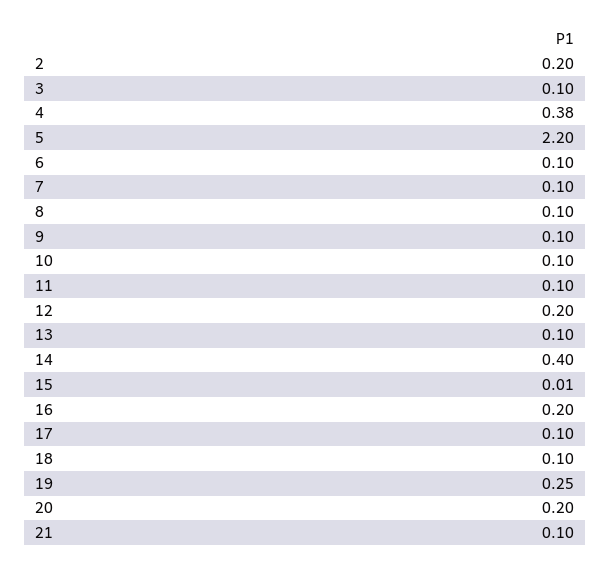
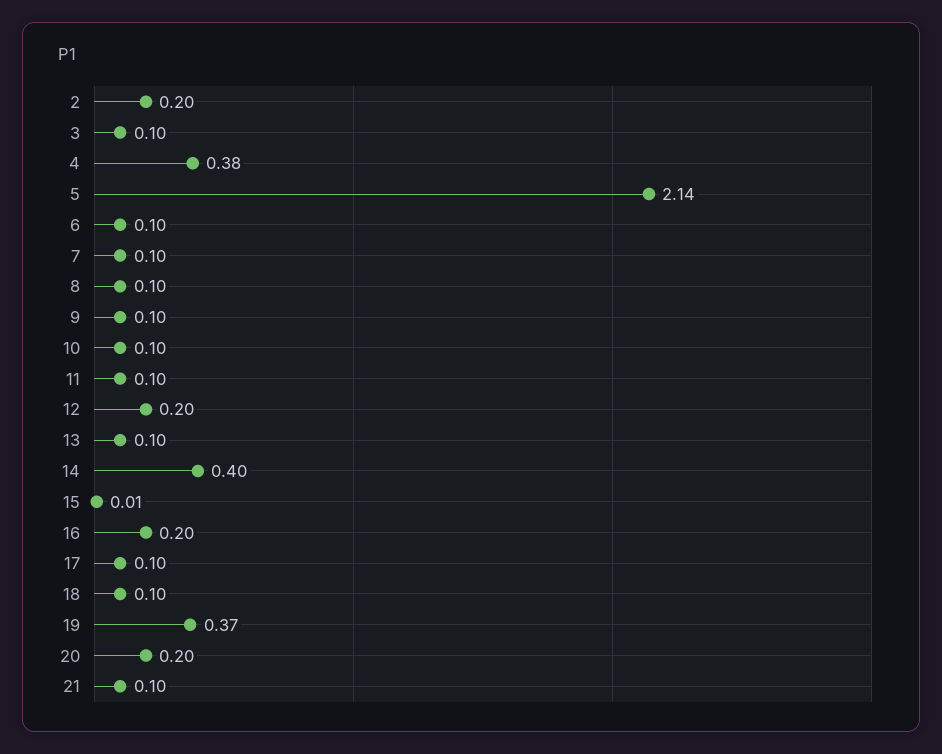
5: 2.2 -> 2.14
19: 0.25 -> 0.37

